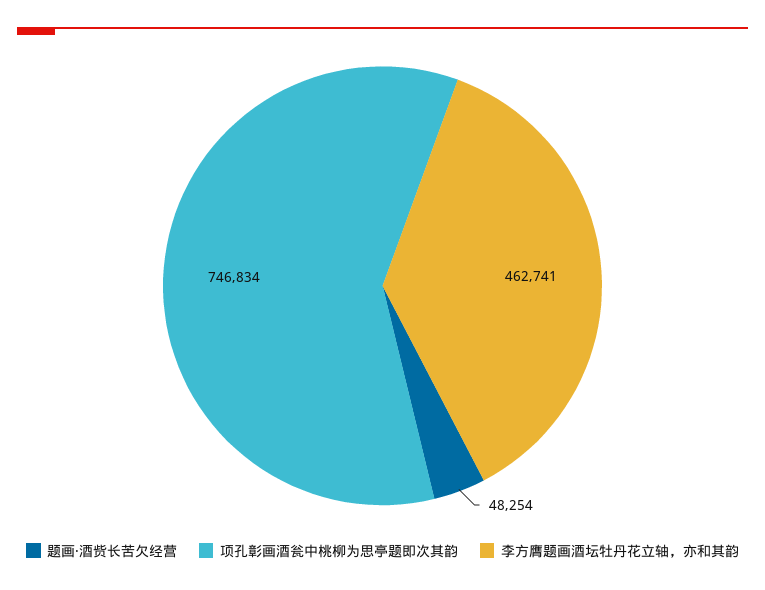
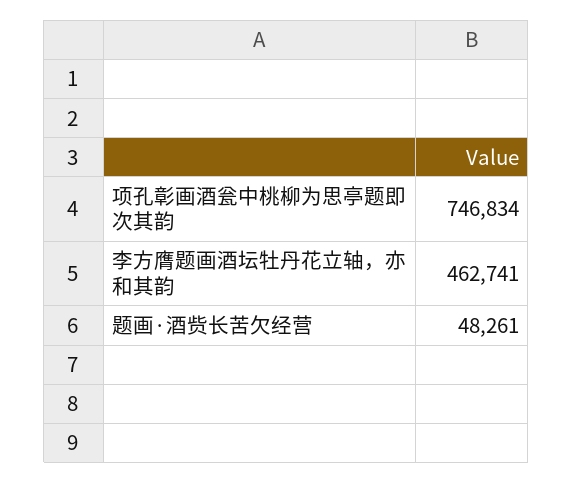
题画·酒赀长苦欠经营: 48254 -> 48261

